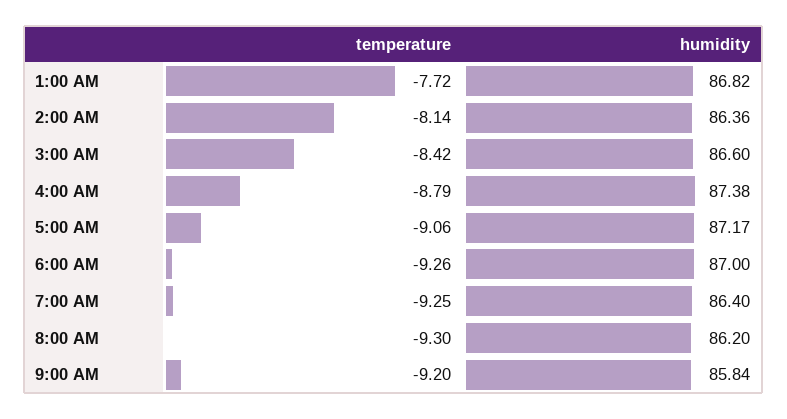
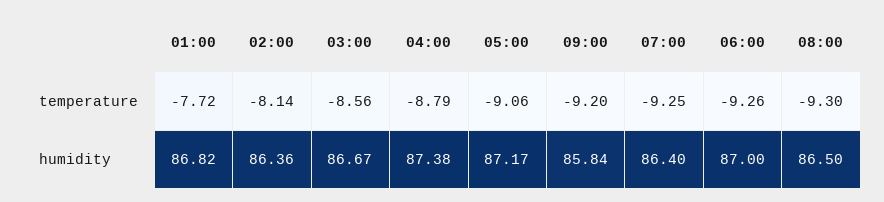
temperature, 3:00 AM: -8.42 -> -8.56
humidity, 3:00 AM: 86.6 -> 86.67
humidity, 8:00 AM: 86.2 -> 86.5

